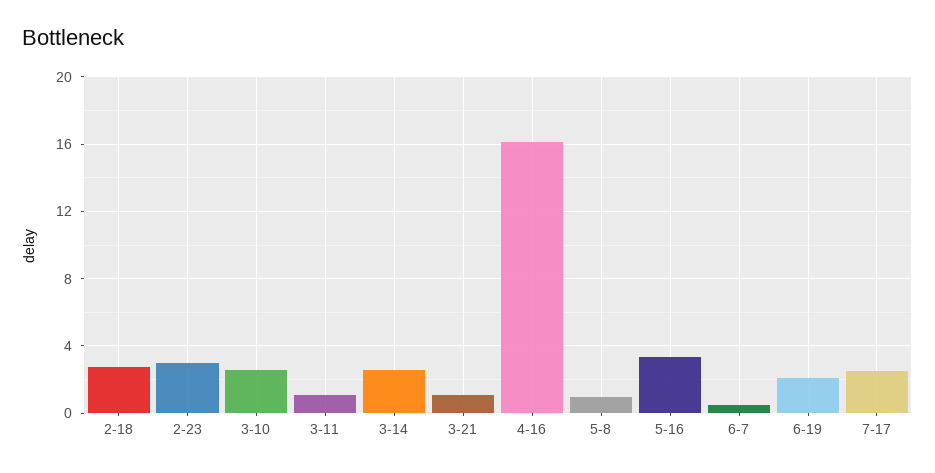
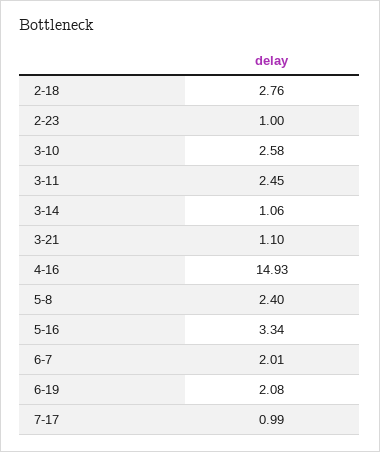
2-23: 3 -> 1
3-11: 1 -> 2.45
3-14: 2.5 -> 1.06
4-16: 16 -> 14.93
5-8: 1 -> 2.4
6-7: 0.5 -> 2.01
7-17: 2.5 -> 0.99

